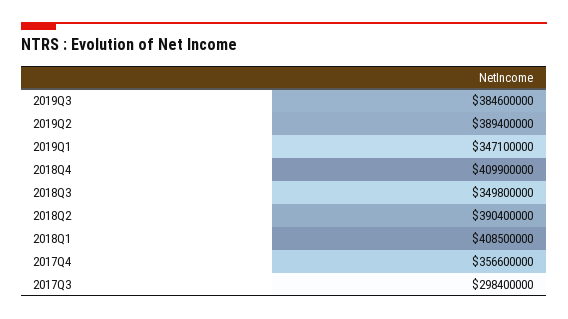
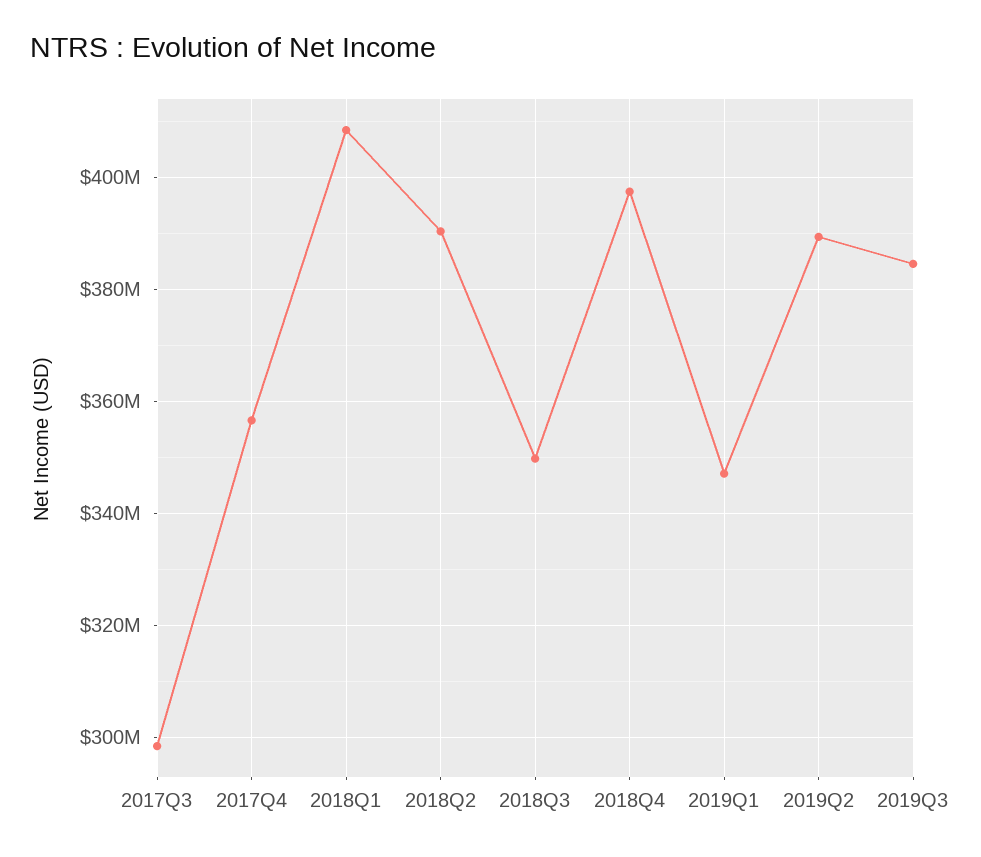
2018Q4: 409900000 -> 398000000

